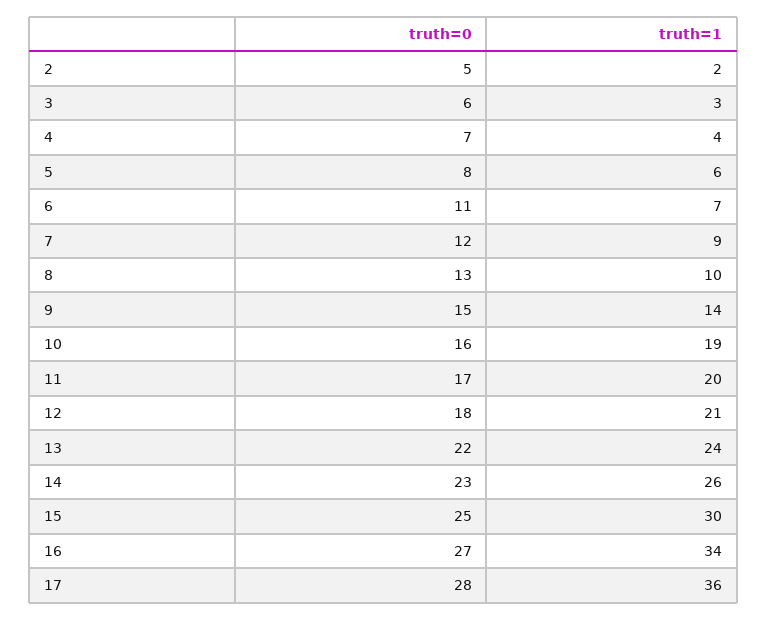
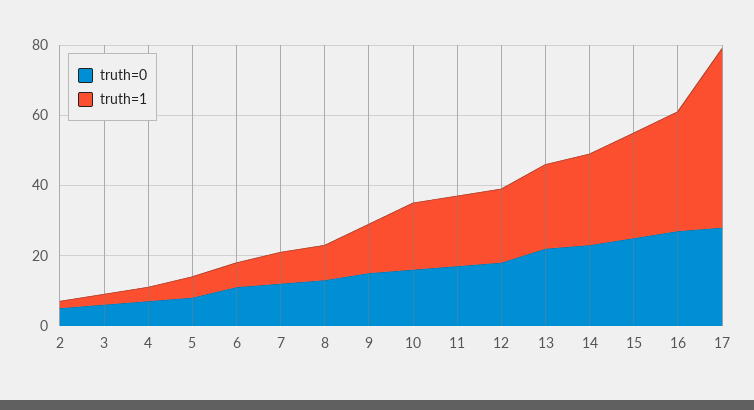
truth=1, 17: 36 -> 50

